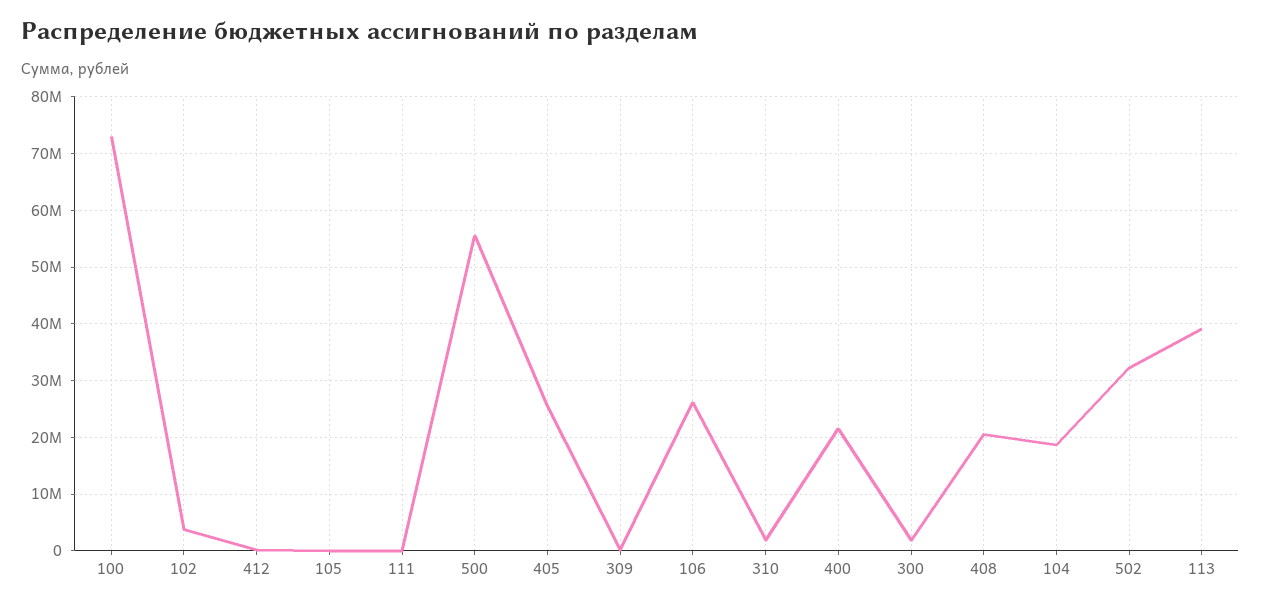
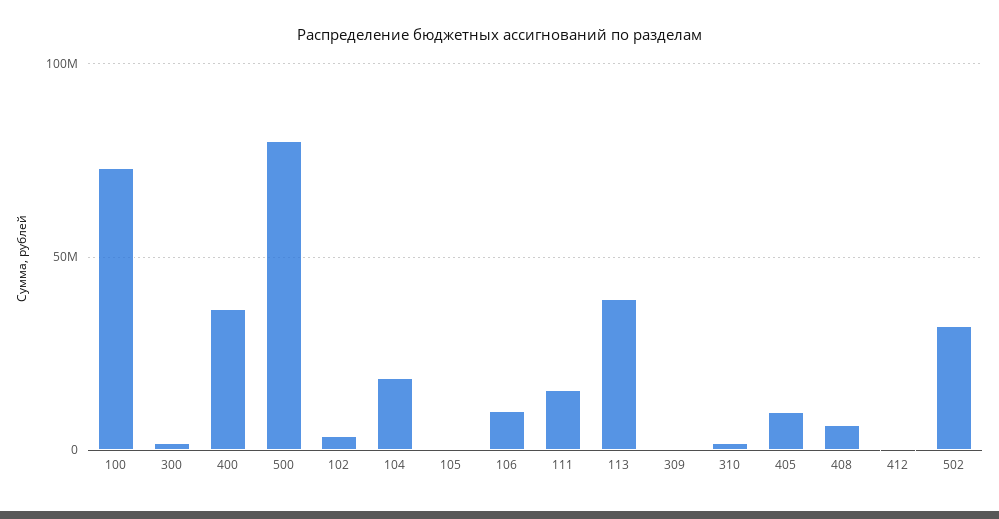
111: 0 -> 15000000
500: 56000000 -> 80000000
405: 26000000 -> 10000000
106: 26000000 -> 10000000
400: 22000000 -> 35000000
408: 20000000 -> 5000000

